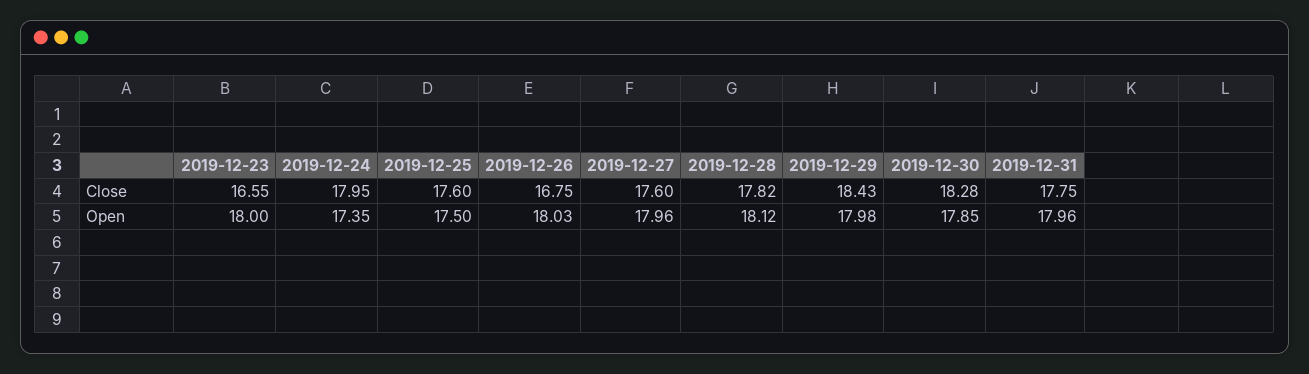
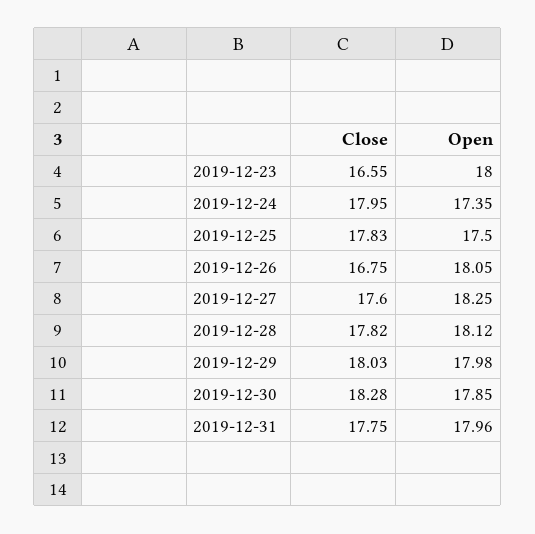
2019-12-25, Close: 17.6 -> 17.83
2019-12-29, Close: 18.43 -> 18.03
2019-12-26, Open: 18.03 -> 18.05
2019-12-27, Open: 17.96 -> 18.25

